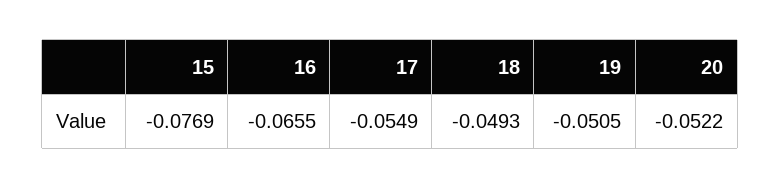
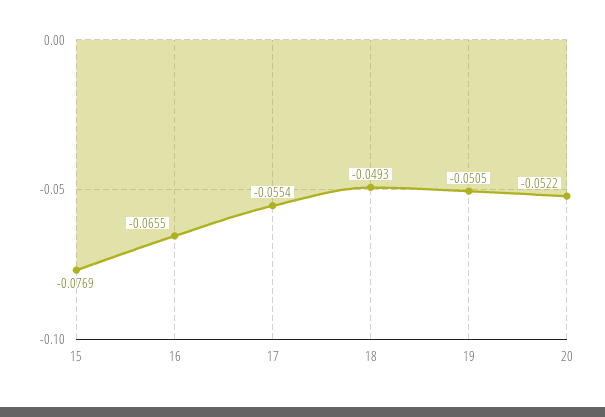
17: -0.0549 -> -0.0554

